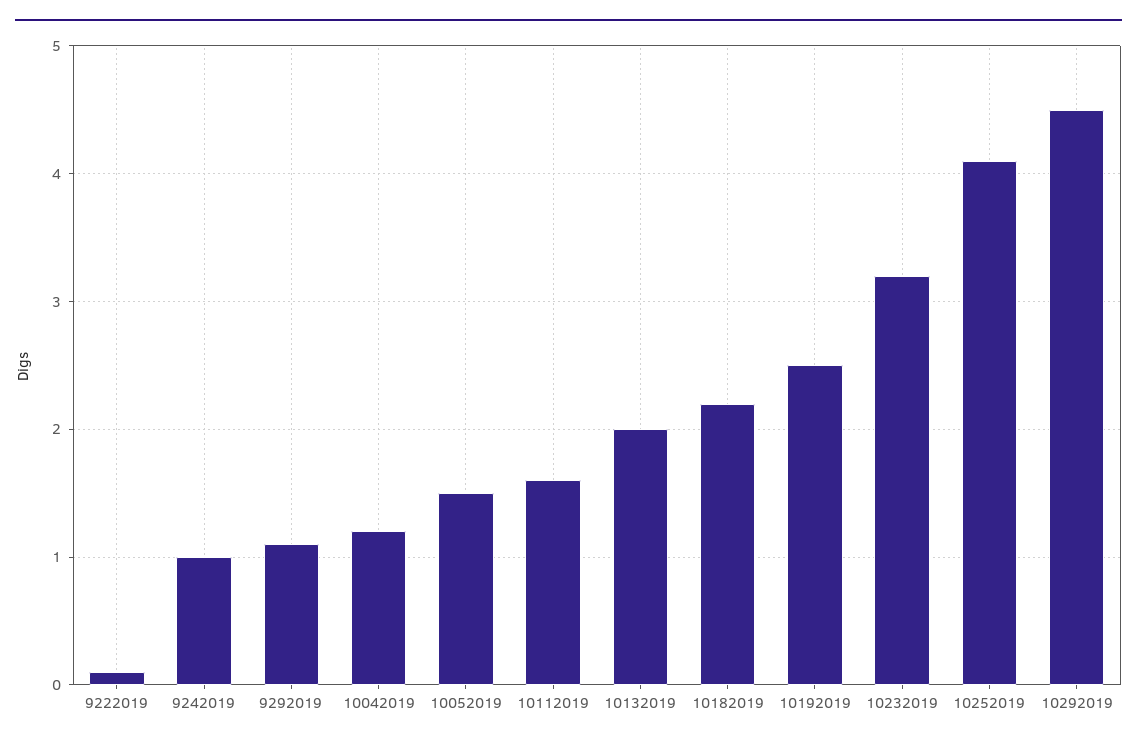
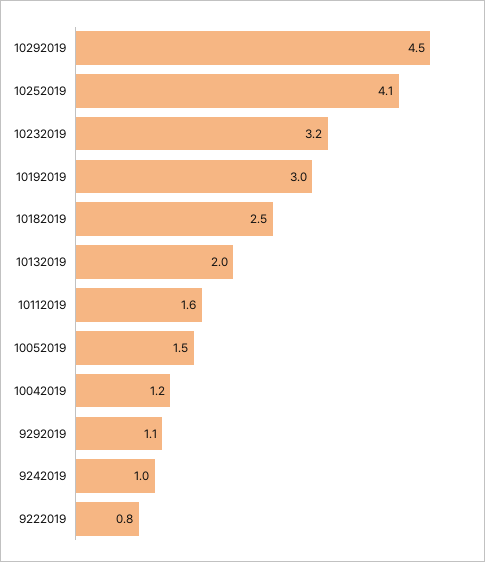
9222019: 0.1 -> 0.8
10182019: 2.2 -> 2.5
10192019: 2.5 -> 3

